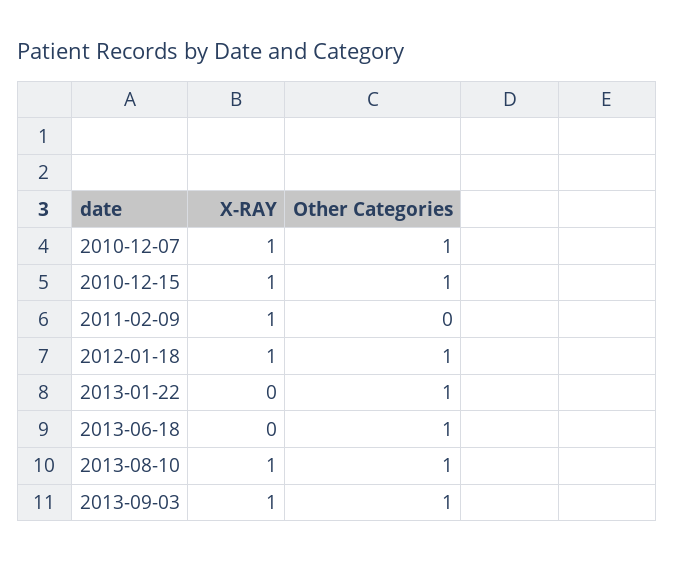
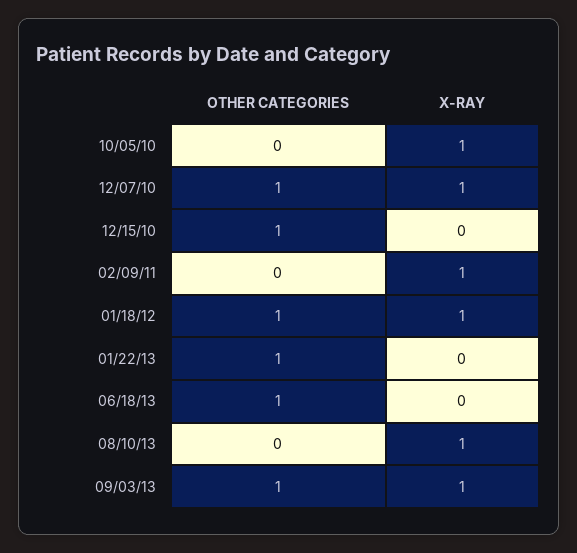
X-RAY, 2010-12-15: 1 -> 0
Other Categories, 2013-08-10: 1 -> 0
Other Categories, 10/05/10: none -> 0
X-RAY, 10/05/10: none -> 1

